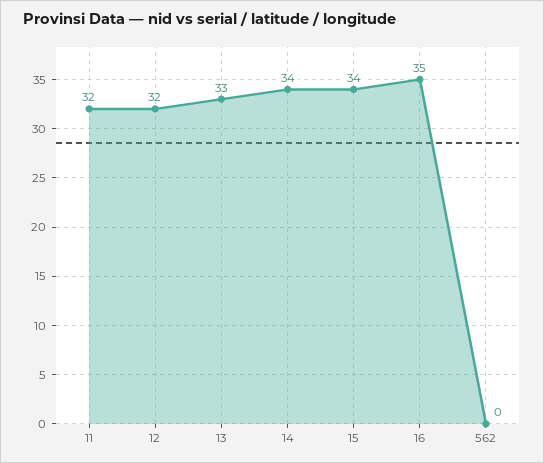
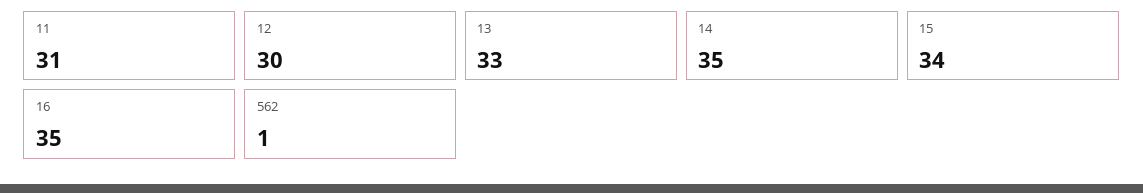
11: 32 -> 31
12: 32 -> 30
14: 34 -> 35
562: 0 -> 1

